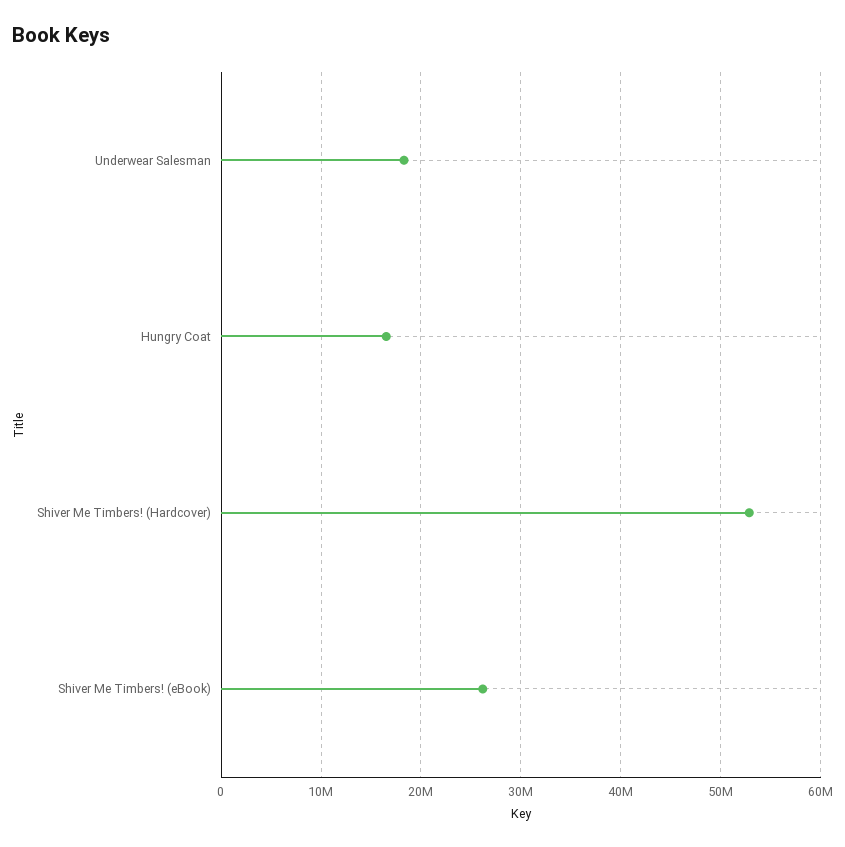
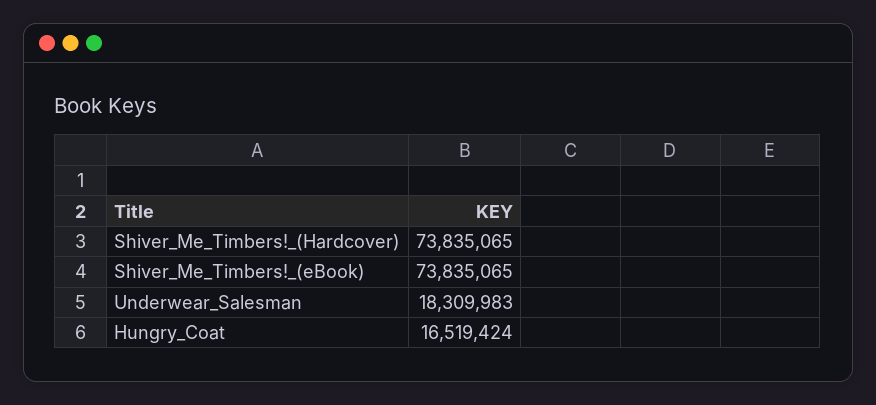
Shiver Me Timbers! (Hardcover): 53000000 -> 73835065
Shiver Me Timbers! (eBook): 26000000 -> 73835065

